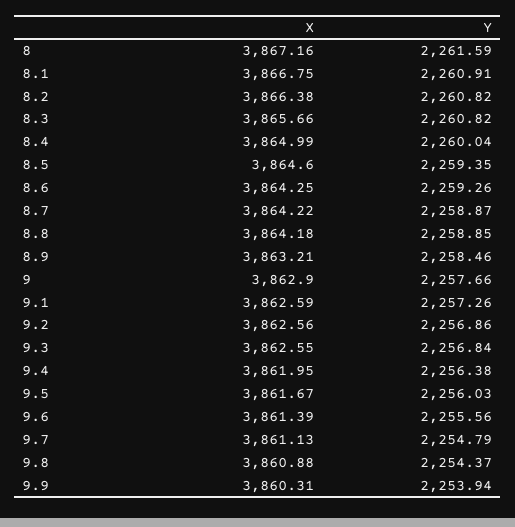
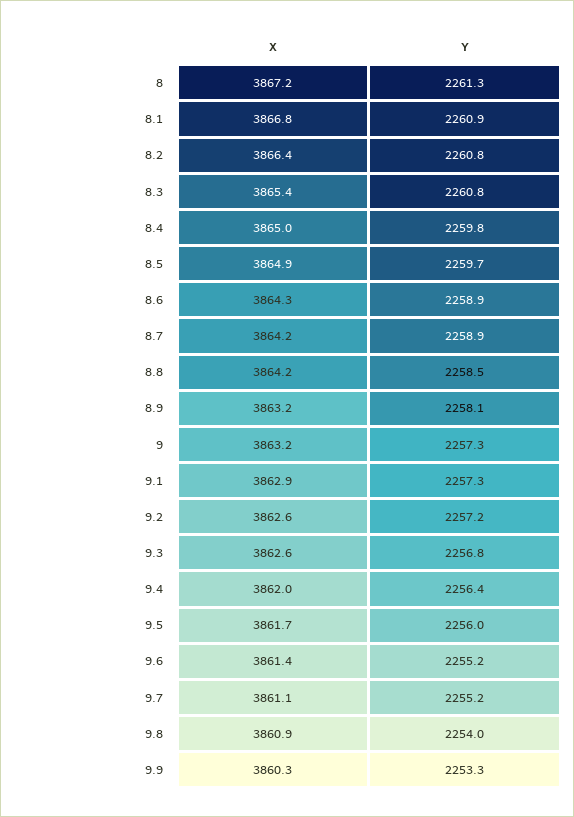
Y, 8: 2261.59 -> 2261.3
X, 8.3: 3865.66 -> 3865.4
Y, 8.4: 2260.04 -> 2259.8
X, 8.5: 3864.6 -> 3864.9
Y, 8.5: 2259.35 -> 2259.7
Y, 8.6: 2259.26 -> 2258.9
Y, 8.8: 2258.85 -> 2258.5
Y, 8.9: 2258.46 -> 2258.1
X, 9: 3862.9 -> 3863.2
Y, 9: 2257.66 -> 2257.3
X, 9.1: 3862.59 -> 3862.9
Y, 9.2: 2256.86 -> 2257.2
Y, 9.6: 2255.56 -> 2255.2
Y, 9.7: 2254.79 -> 2255.2
Y, 9.8: 2254.37 -> 2254
Y, 9.9: 2253.94 -> 2253.3

